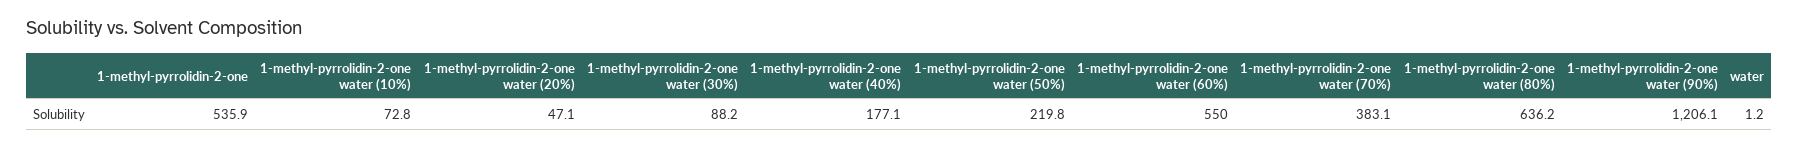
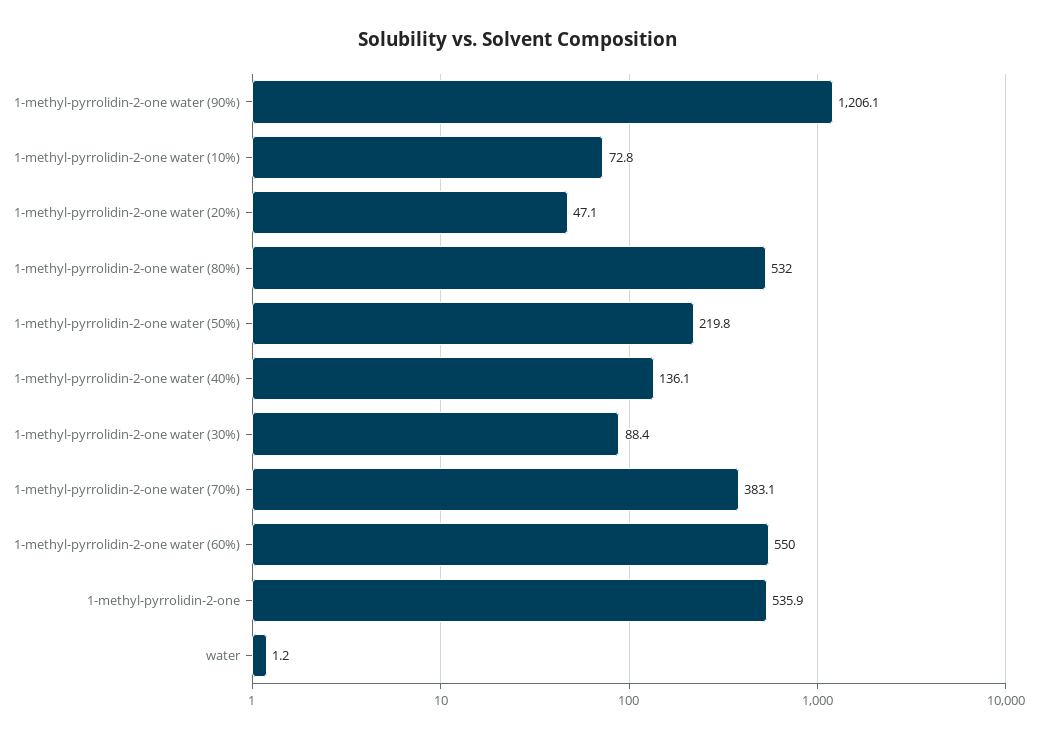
1-methyl-pyrrolidin-2-one water (30%): 88.2 -> 88.4
1-methyl-pyrrolidin-2-one water (40%): 177.1 -> 136.1
1-methyl-pyrrolidin-2-one water (80%): 636.2 -> 532

